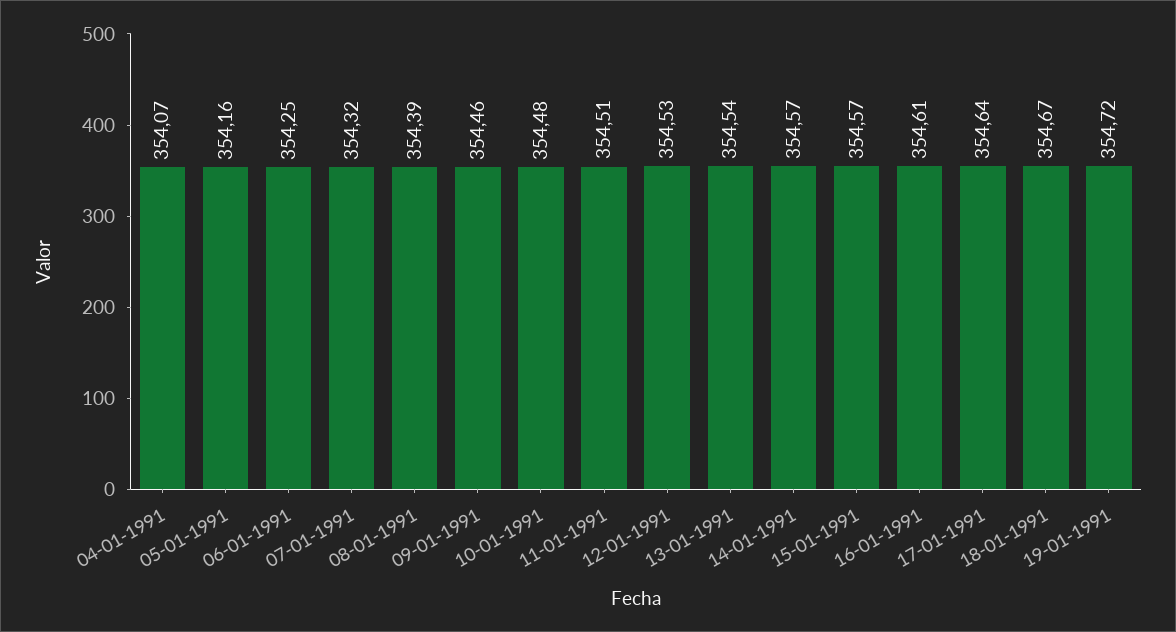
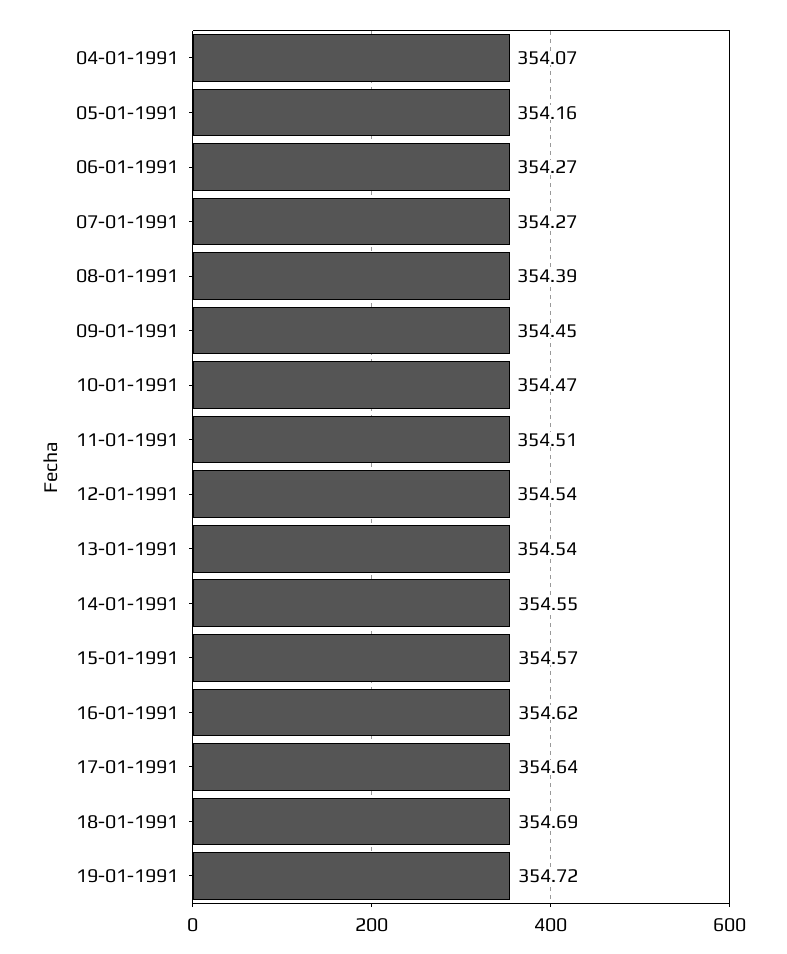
06-01-1991: 354.25 -> 354.27
07-01-1991: 354.32 -> 354.27
09-01-1991: 354.46 -> 354.45
10-01-1991: 354.48 -> 354.47
12-01-1991: 354.53 -> 354.54
14-01-1991: 354.57 -> 354.55
16-01-1991: 354.61 -> 354.62
18-01-1991: 354.67 -> 354.69

